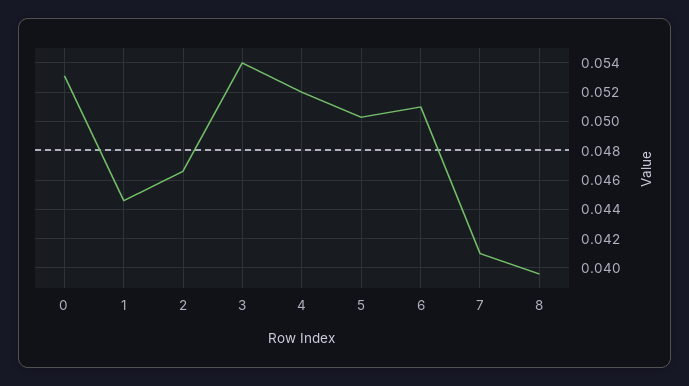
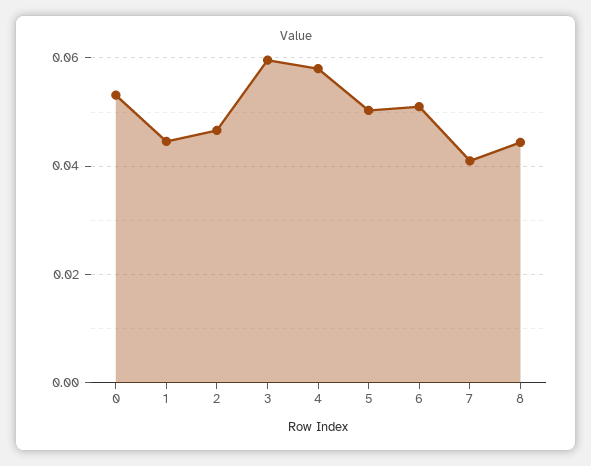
3: 0.054 -> 0.06
4: 0.052 -> 0.058
8: 0.0395 -> 0.044

